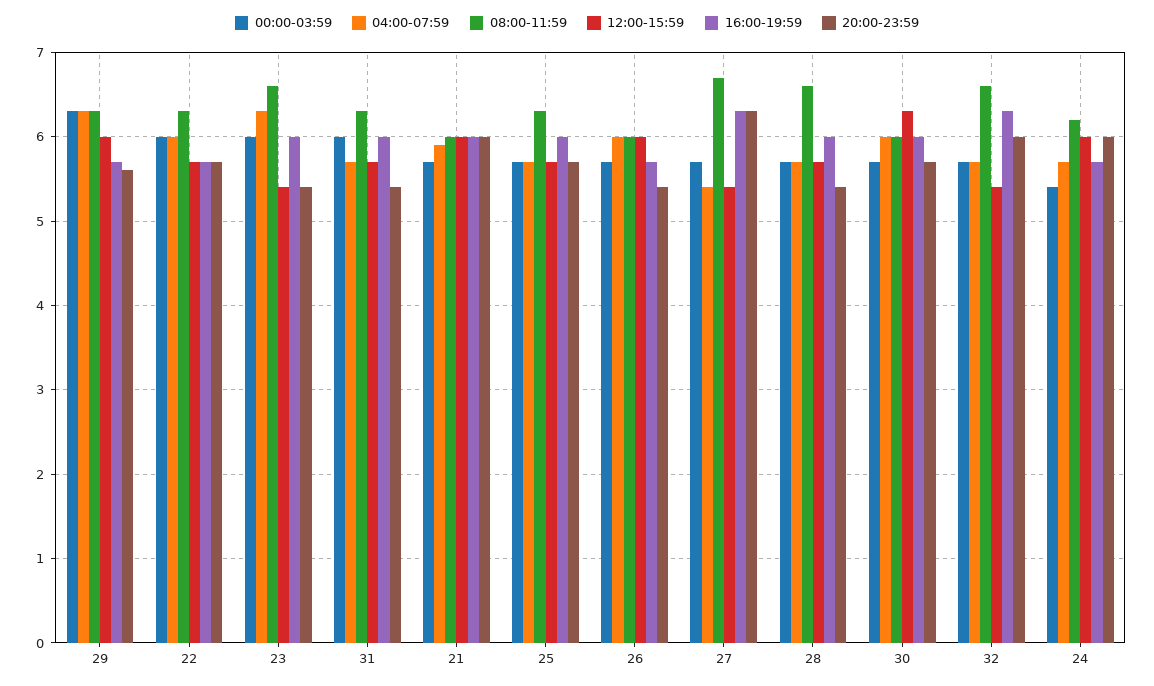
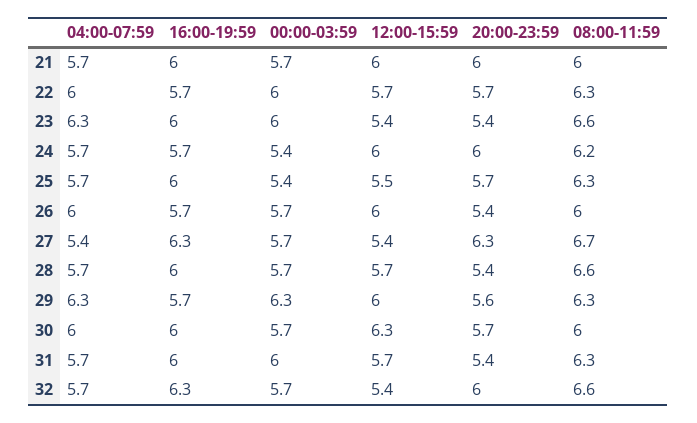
04:00-07:59, 21: 5.9 -> 5.7
00:00-03:59, 25: 5.7 -> 5.4
12:00-15:59, 25: 5.7 -> 5.5

